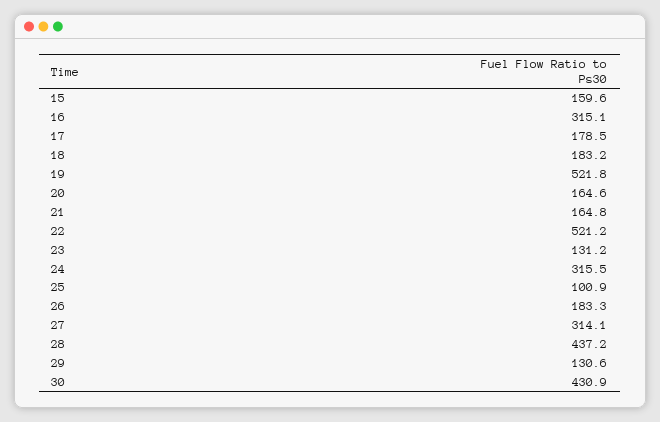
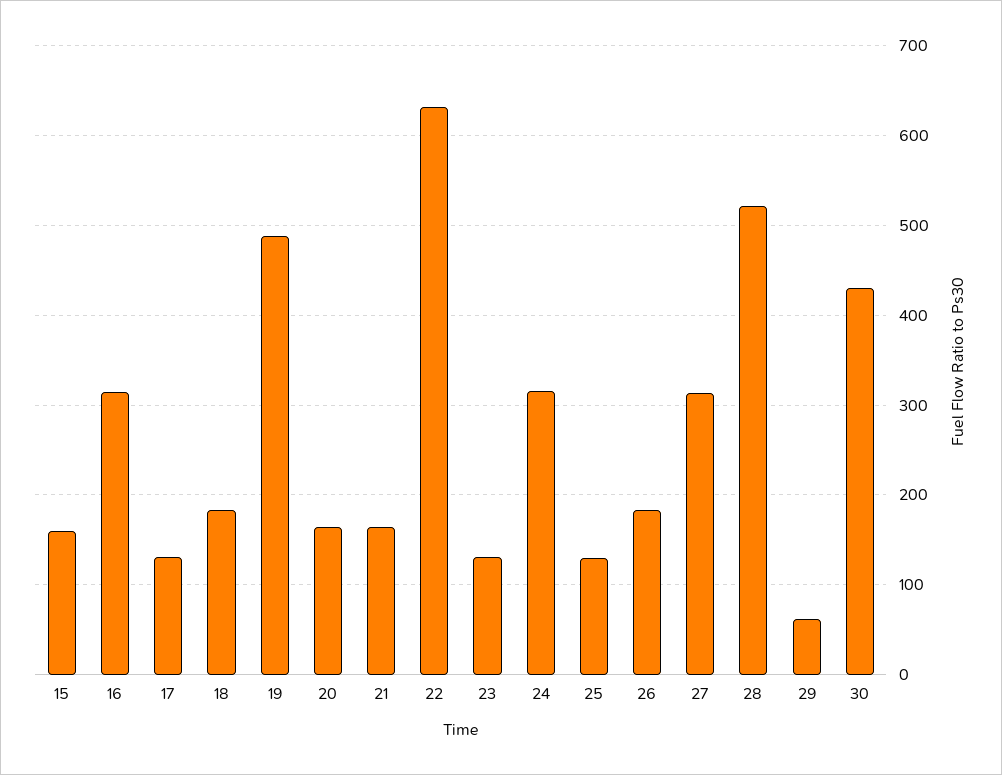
17: 178.5 -> 130
19: 521.8 -> 490
22: 521.2 -> 630
25: 100.9 -> 130
28: 437.2 -> 520
29: 130.6 -> 60

